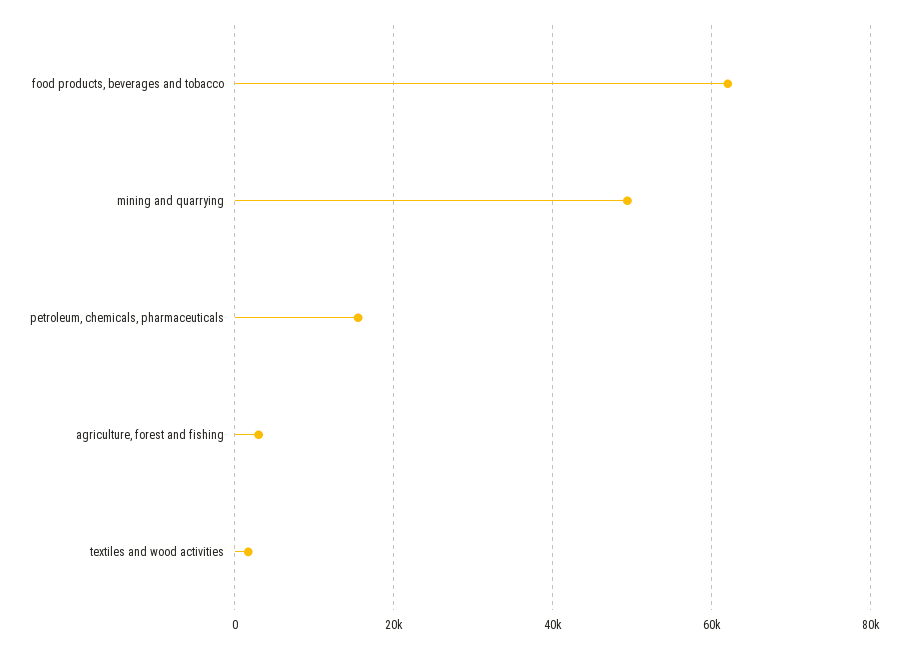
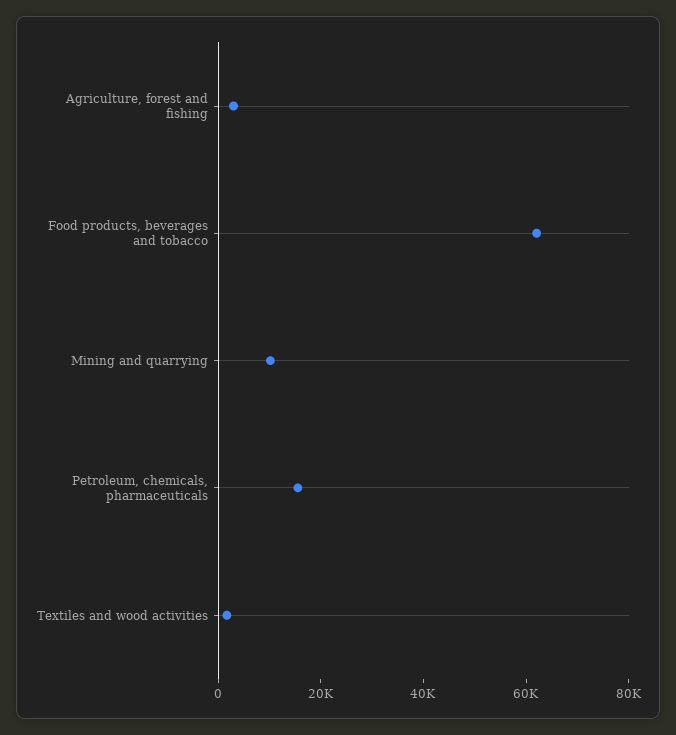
mining and quarrying: 50000 -> 10000

